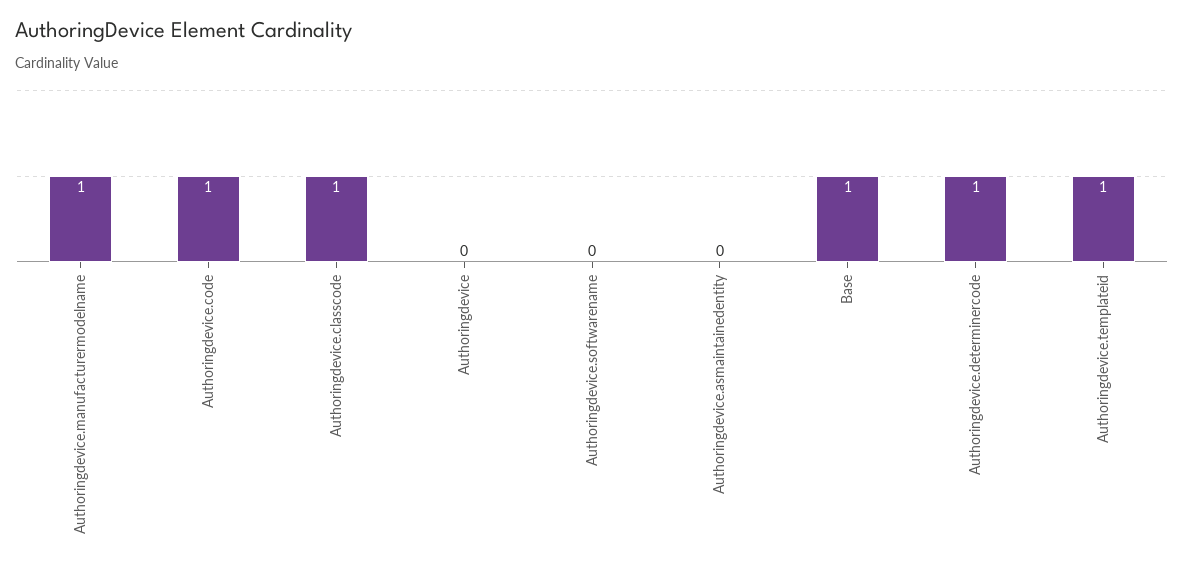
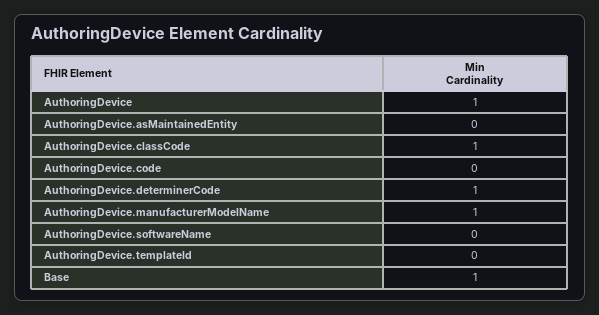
Authoringdevice.code: 1 -> 0
Authoringdevice: 0 -> 1
Authoringdevice.templateid: 1 -> 0

